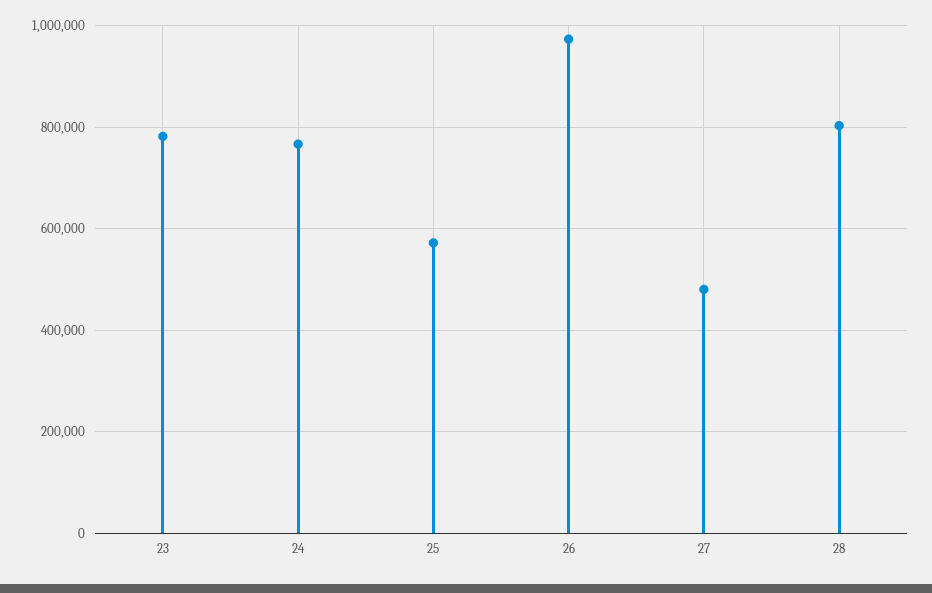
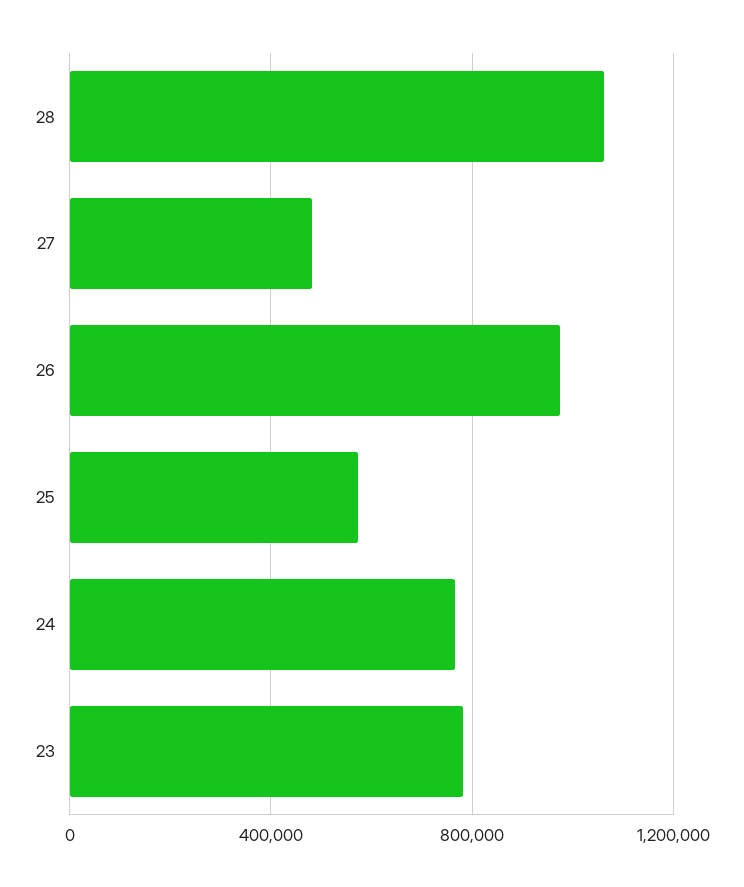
28: 800000 -> 1050000

